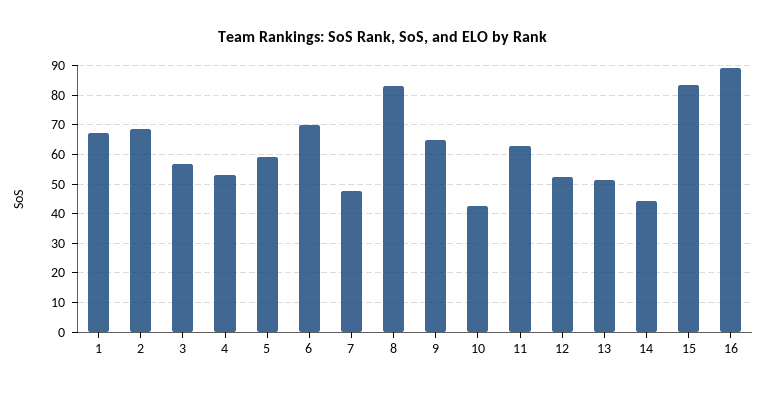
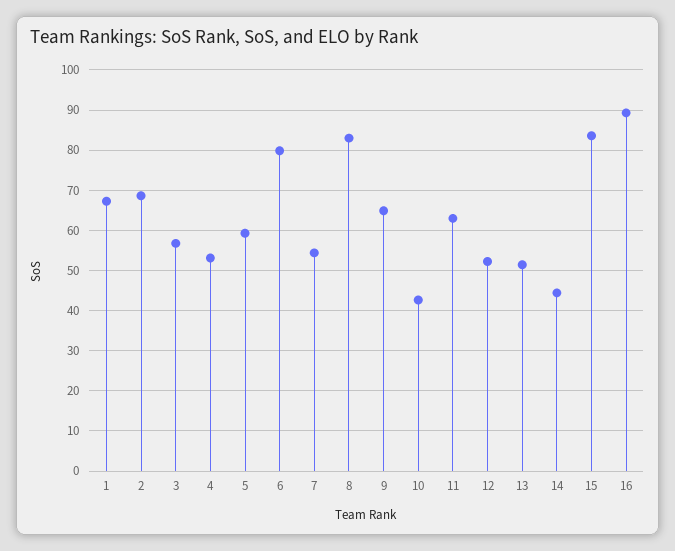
6: 70 -> 80
7: 47.5 -> 54

